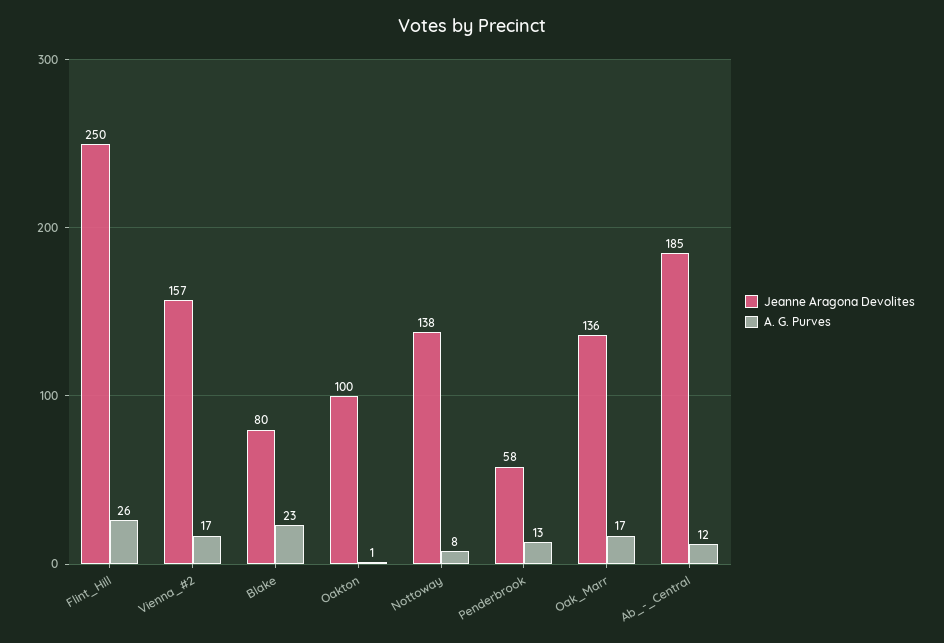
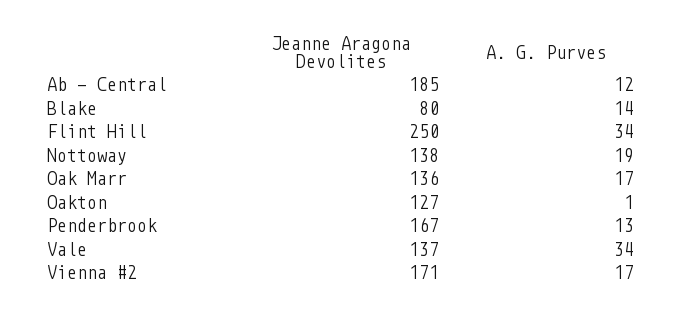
A. G. Purves, Flint_Hill: 26 -> 34
Jeanne Aragona Devolites, Vienna_#2: 157 -> 171
A. G. Purves, Blake: 23 -> 14
Jeanne Aragona Devolites, Oakton: 100 -> 127
A. G. Purves, Nottoway: 8 -> 19
Jeanne Aragona Devolites, Penderbrook: 58 -> 167
Jeanne Aragona Devolites, Vale: none -> 137
A. G. Purves, Vale: none -> 34

